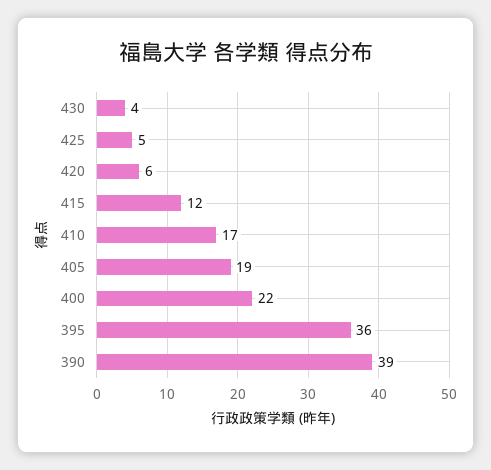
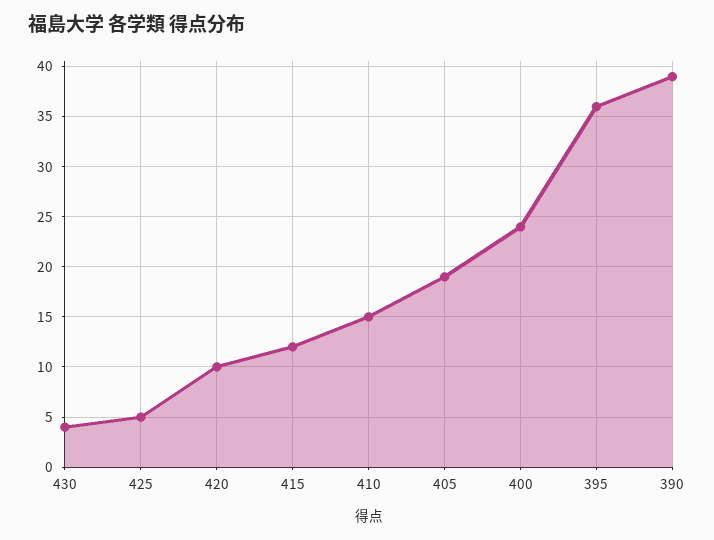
420: 6 -> 10
410: 17 -> 15
400: 22 -> 24

